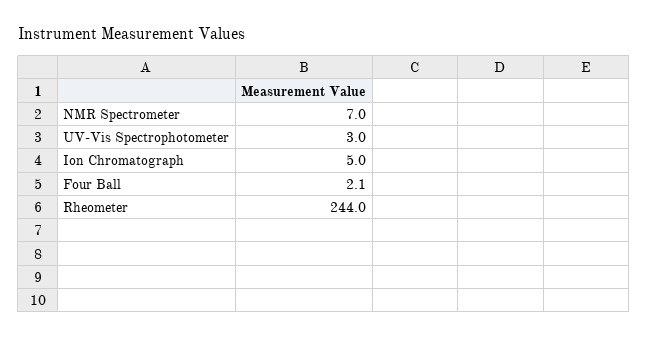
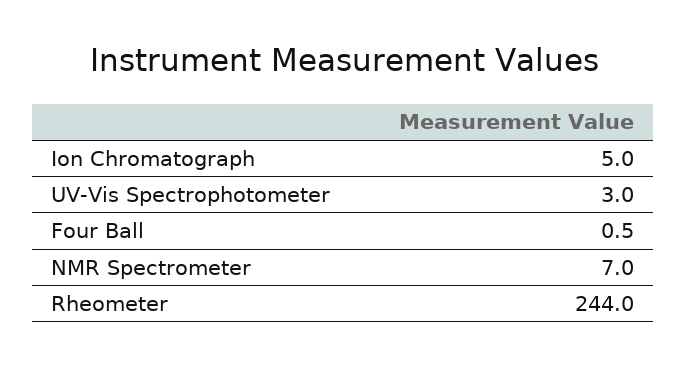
Four Ball: 2.1 -> 0.5

